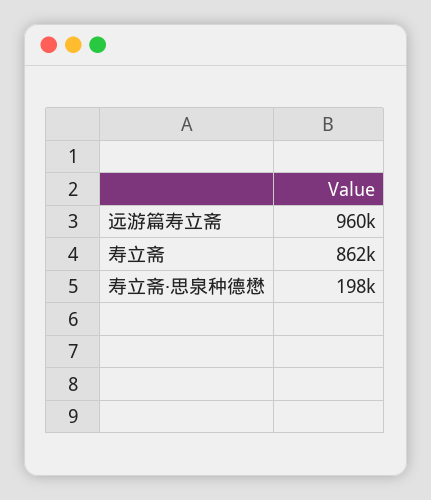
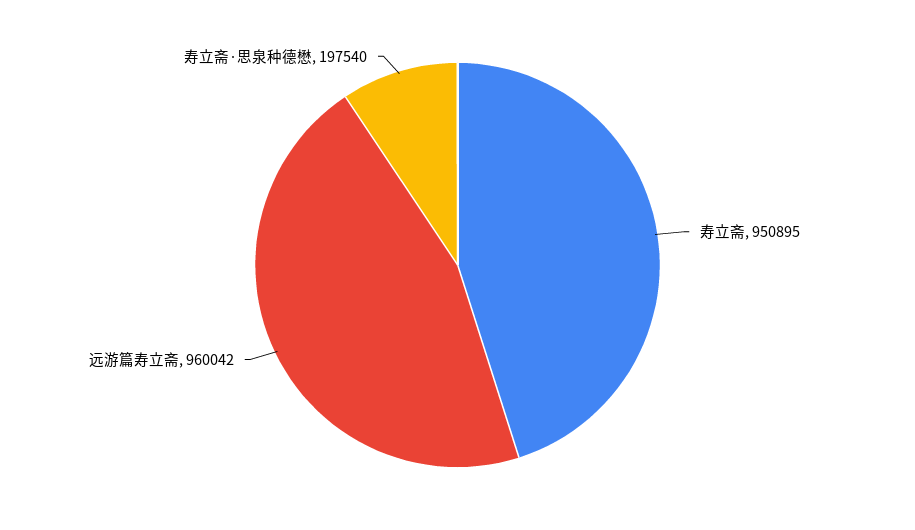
寿立斋: 862000 -> 950895

